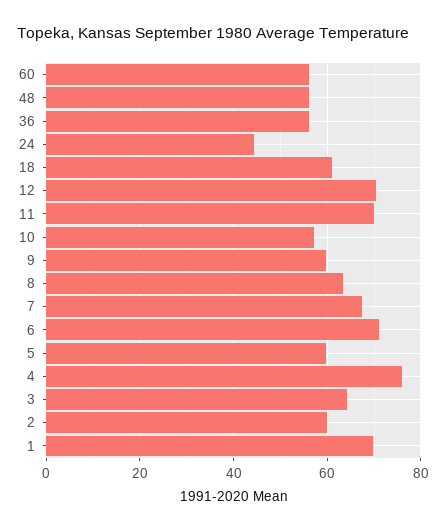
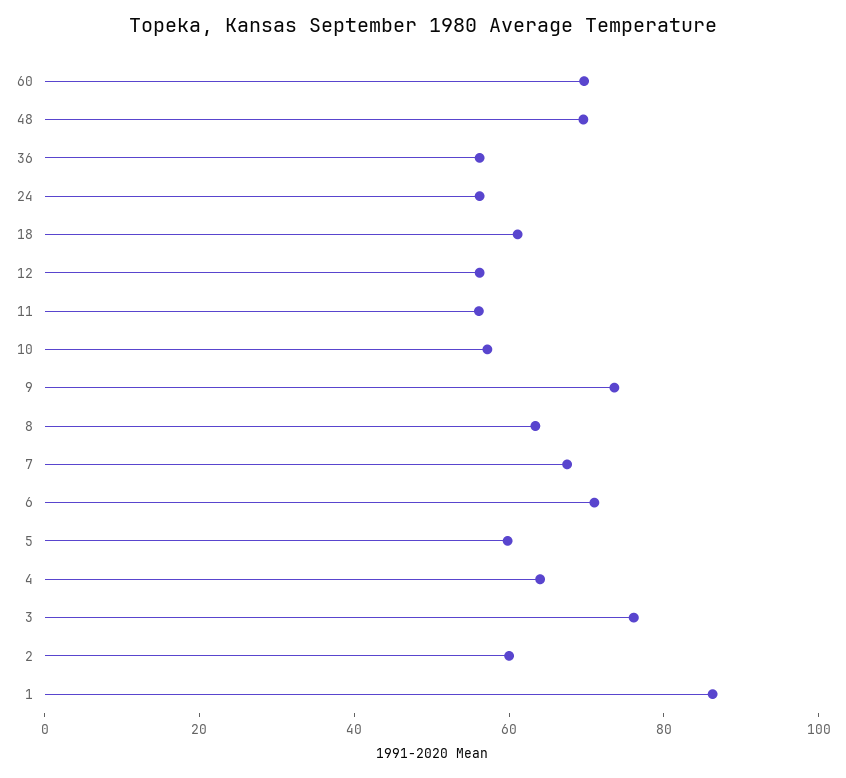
60: 56 -> 70
48: 56 -> 70
24: 44 -> 55
12: 70 -> 55
11: 70 -> 55
9: 60 -> 75
4: 76 -> 65
3: 64 -> 75
1: 70 -> 85

